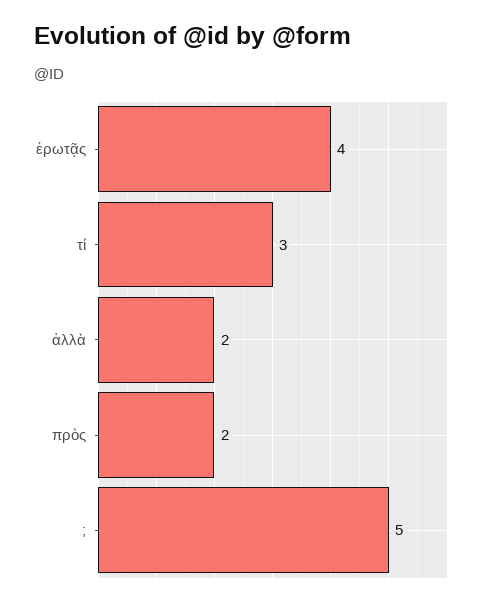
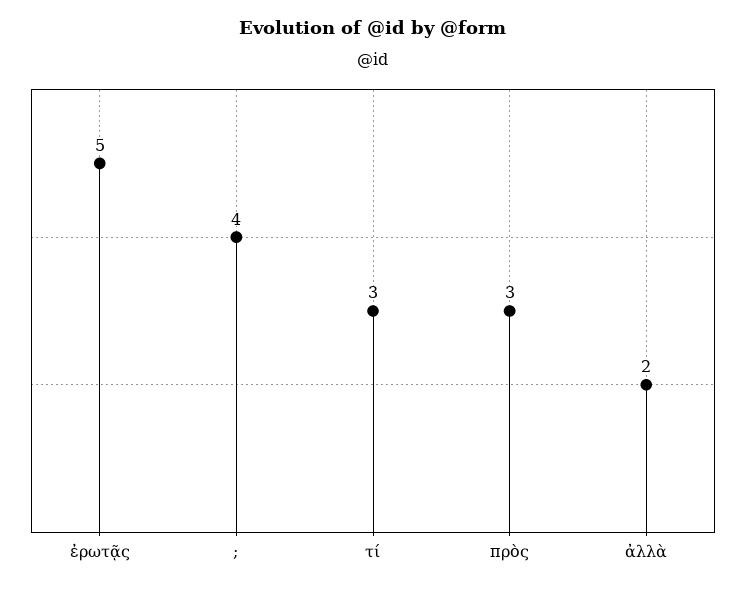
ἐρωτᾷς: 4 -> 5
πρὸς: 2 -> 3
;: 5 -> 4

